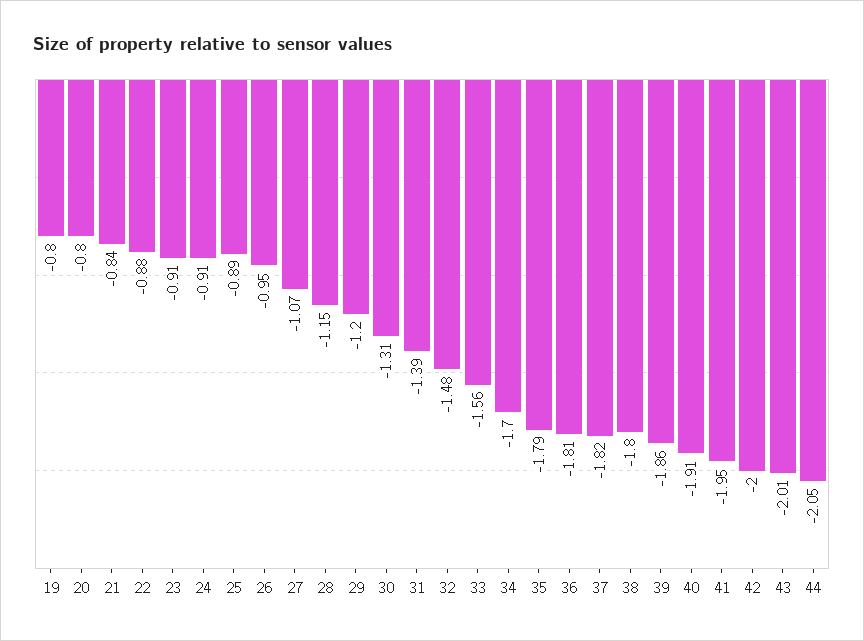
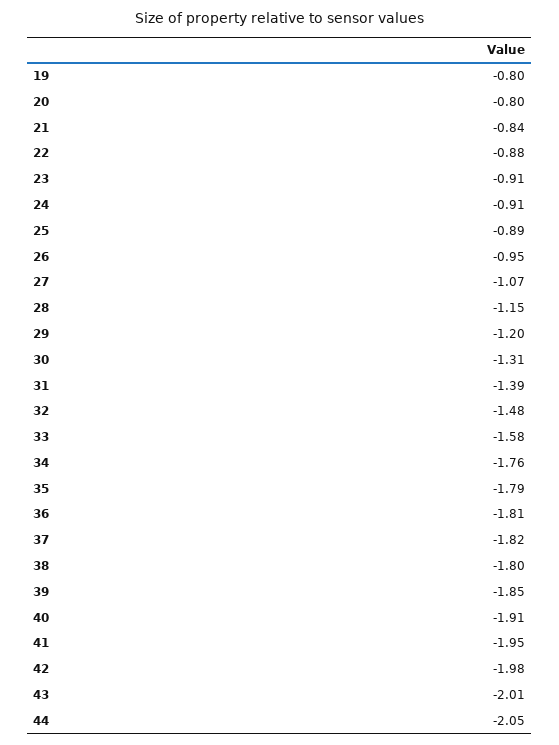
33: -1.56 -> -1.58
34: -1.7 -> -1.76
39: -1.86 -> -1.85
42: -2 -> -1.98

